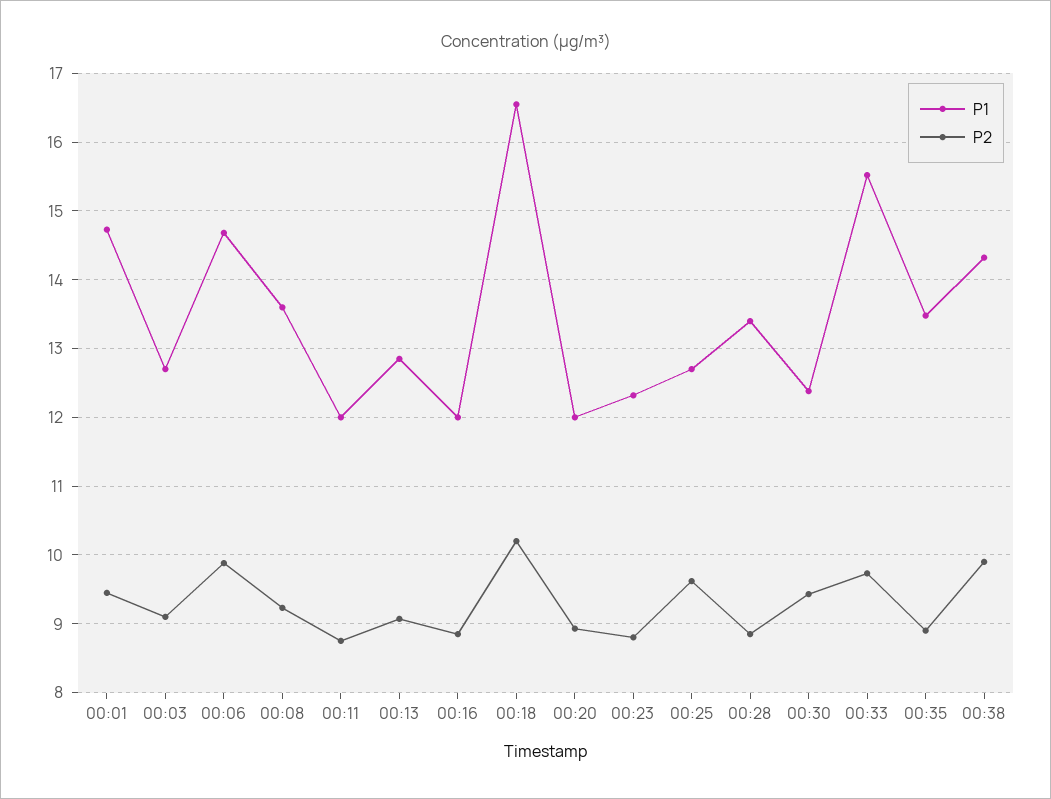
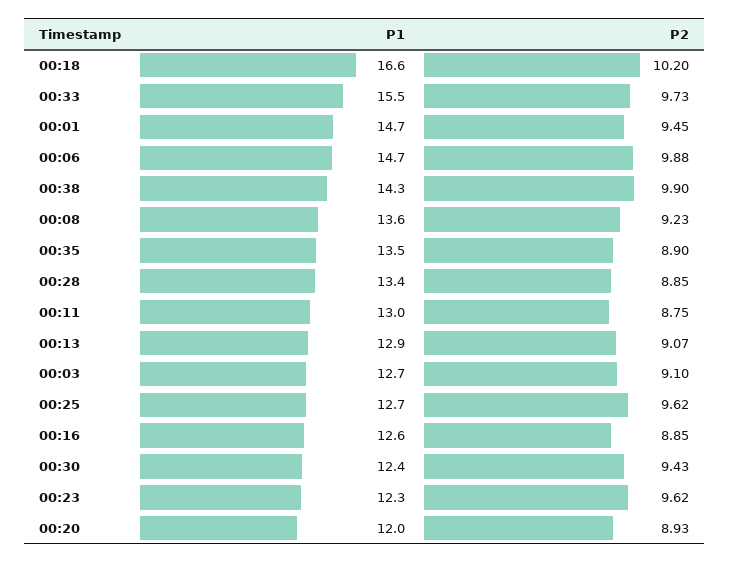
P1, 00:11: 12 -> 13
P1, 00:16: 12 -> 12.6
P2, 00:23: 8.8 -> 9.62

